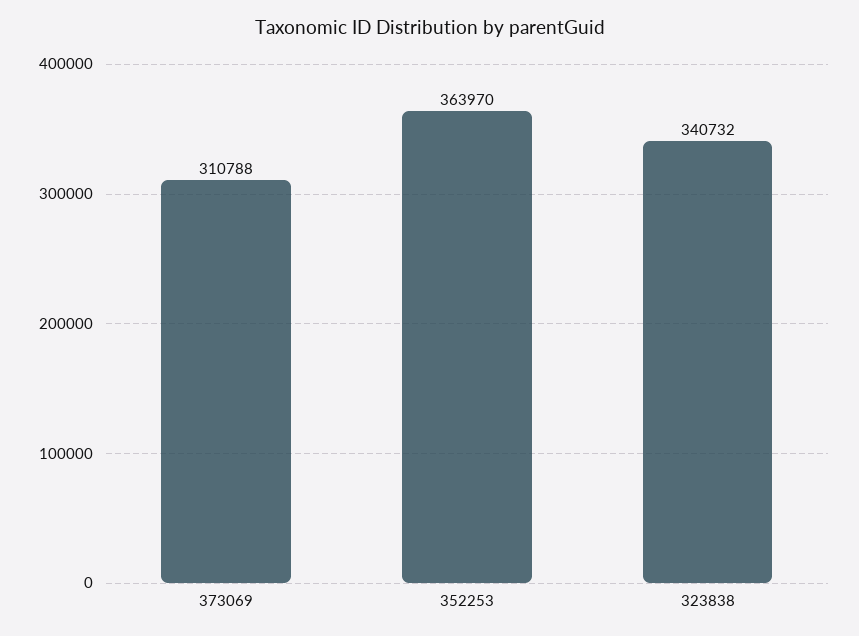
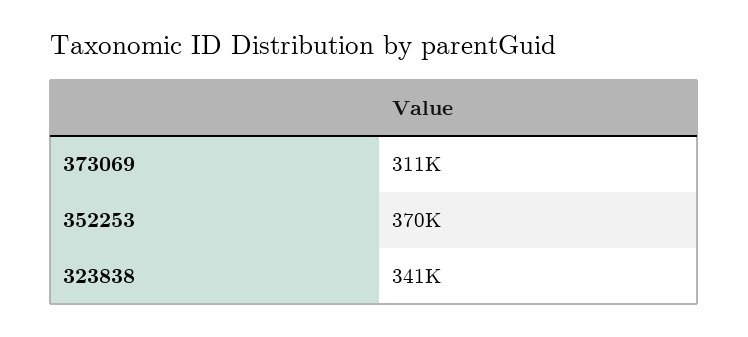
352253: 363970 -> 370000

